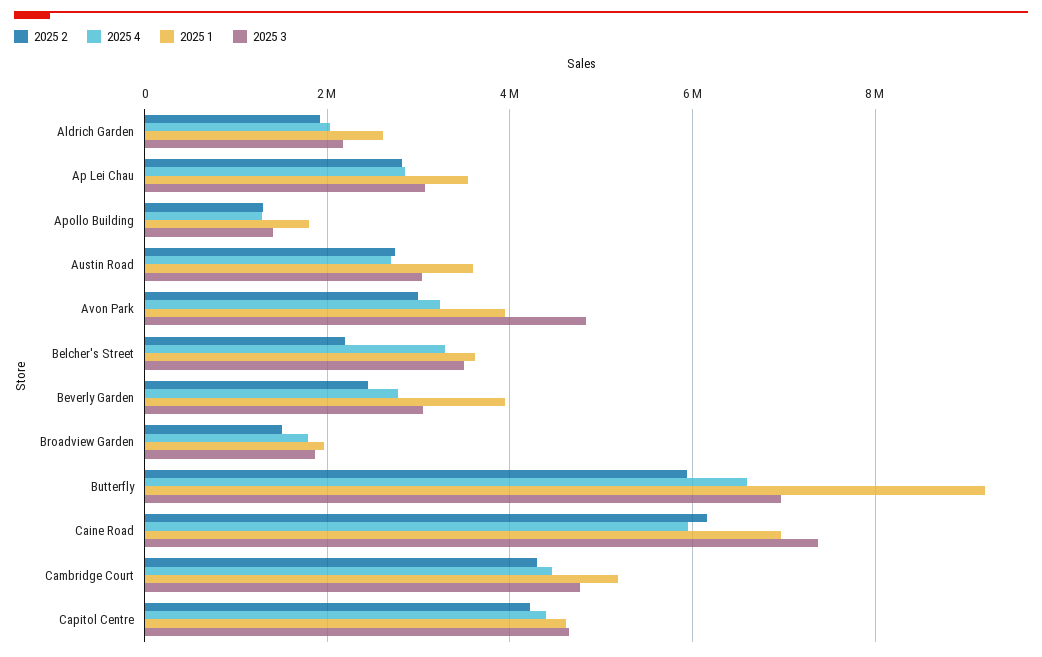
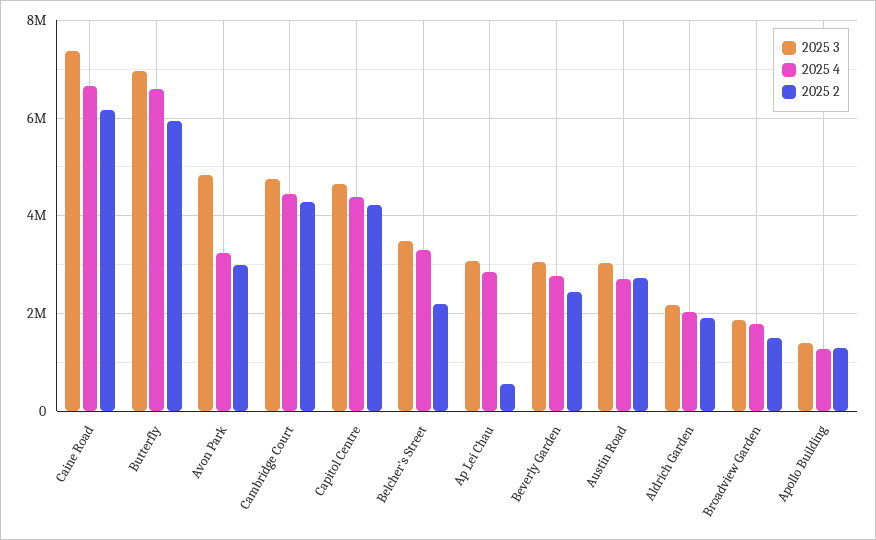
2025 1, Aldrich Garden: 2600000 -> none
2025 2, Ap Lei Chau: 2800000 -> 600000
2025 1, Ap Lei Chau: 3600000 -> none
2025 1, Apollo Building: 1800000 -> none
2025 1, Austin Road: 3600000 -> none
2025 1, Avon Park: 4000000 -> none
2025 1, Belcher's Street: 3600000 -> none
2025 1, Beverly Garden: 4000000 -> none
2025 1, Broadview Garden: 2000000 -> none
2025 1, Butterfly: 9200000 -> none
2025 4, Caine Road: 6000000 -> 6600000
2025 1, Caine Road: 7000000 -> none
2025 1, Cambridge Court: 5200000 -> none
2025 1, Capitol Centre: 4600000 -> none

